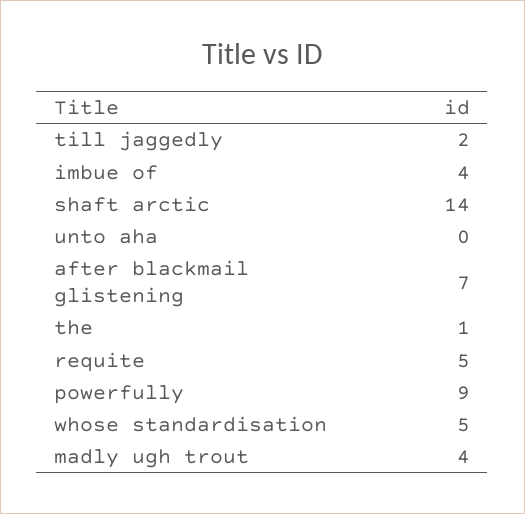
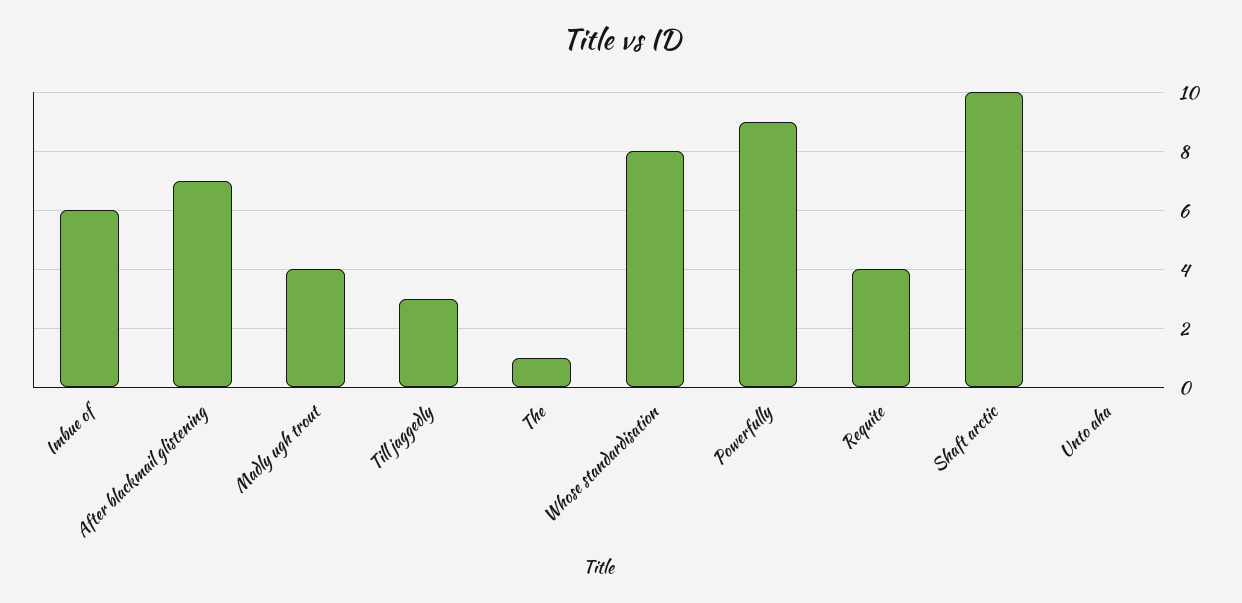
till jaggedly: 2 -> 3
imbue of: 4 -> 6
shaft arctic: 14 -> 10
requite: 5 -> 4
whose standardisation: 5 -> 8

